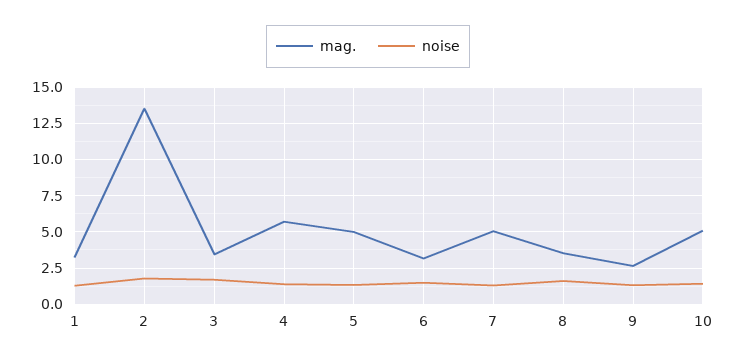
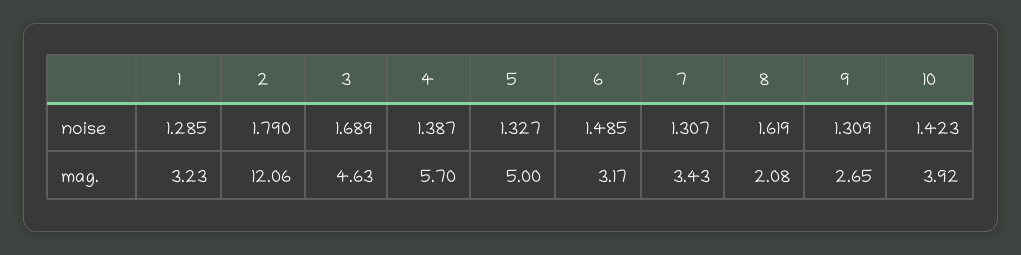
mag., 2: 13.5 -> 12.06
mag., 3: 3.5 -> 4.63
mag., 7: 5 -> 3.43
mag., 8: 3.5 -> 2.08
mag., 10: 5 -> 3.92

